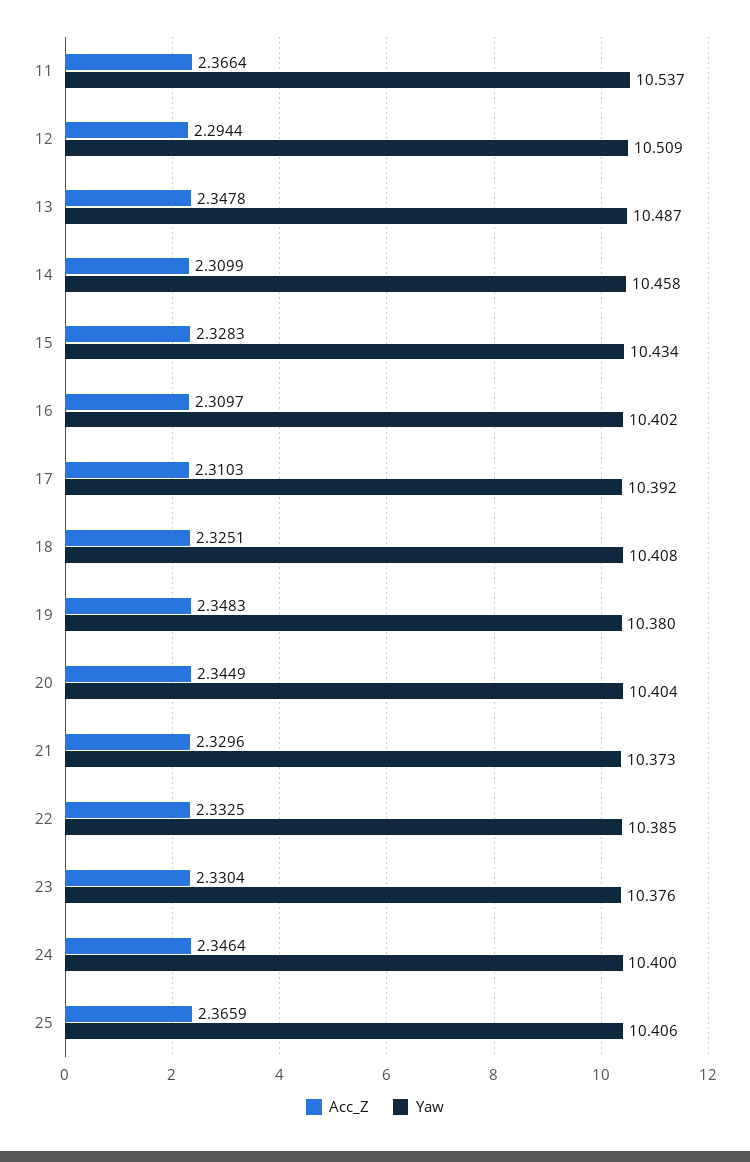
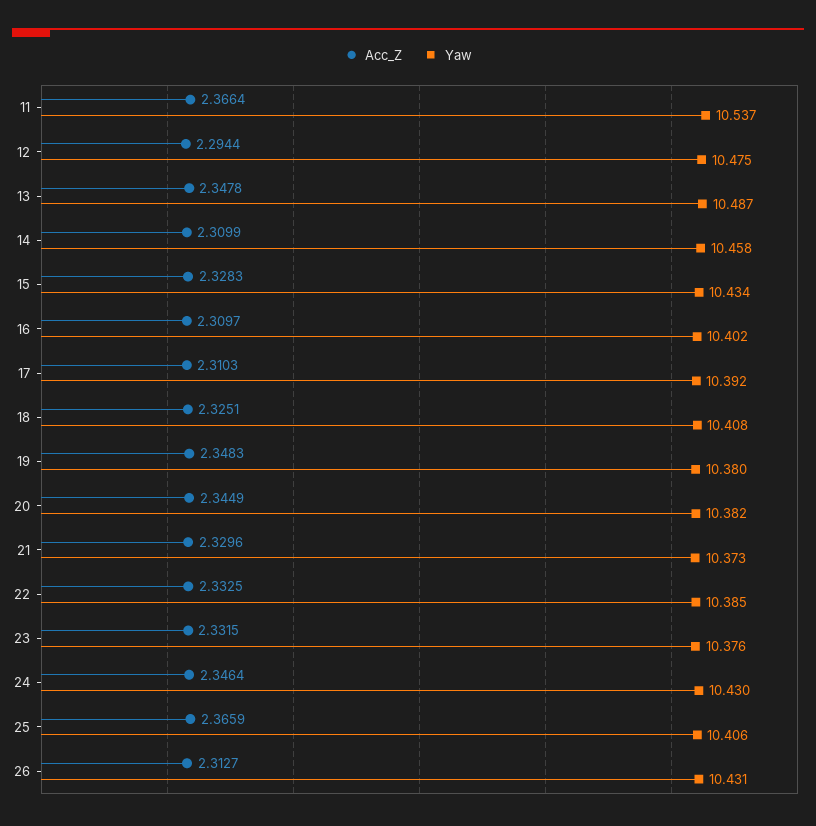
Yaw, 12: 10.509 -> 10.475
Yaw, 20: 10.404 -> 10.382
Acc_Z, 23: 2.3304 -> 2.3315
Yaw, 24: 10.4 -> 10.43
Acc_Z, 26: none -> 2.3127
Yaw, 26: none -> 10.431

